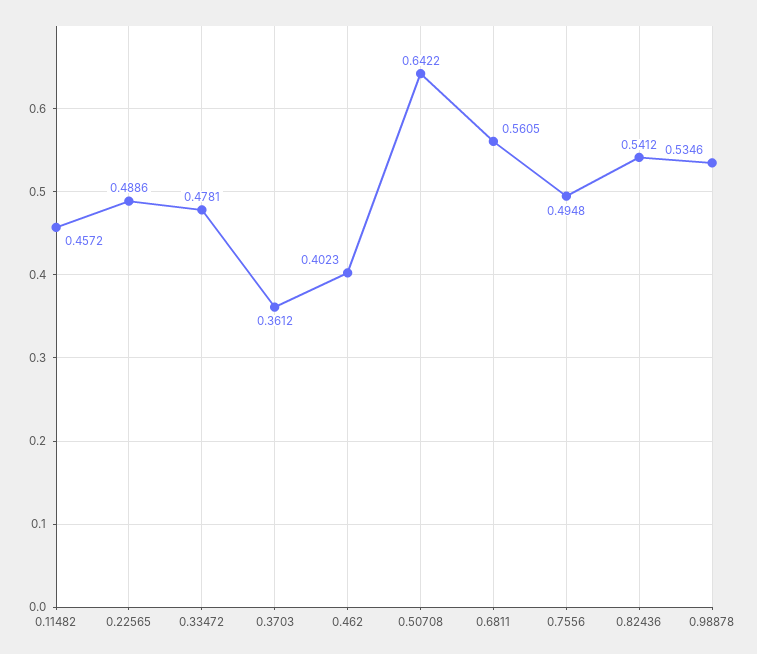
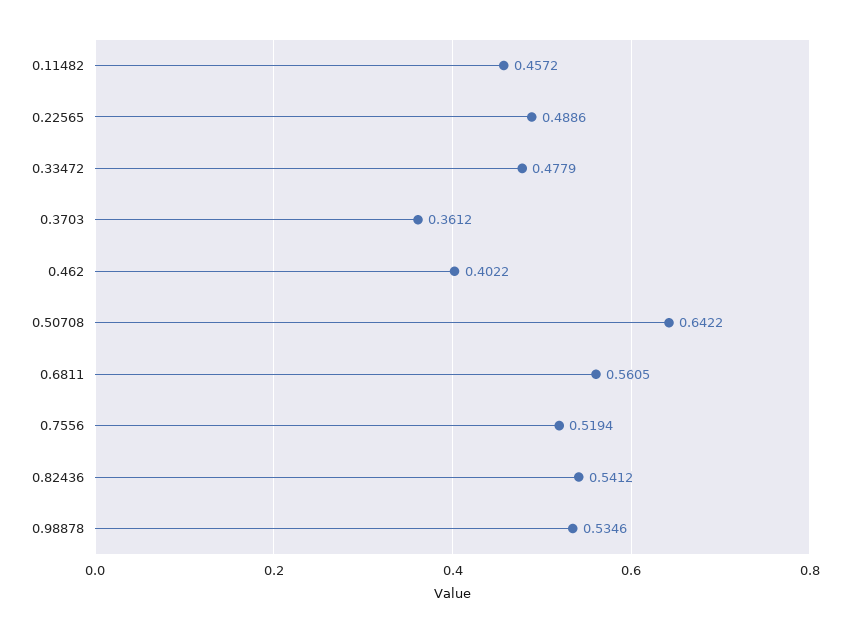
0.33472: 0.4781 -> 0.4779
0.462: 0.4023 -> 0.4022
0.7556: 0.4948 -> 0.5194

